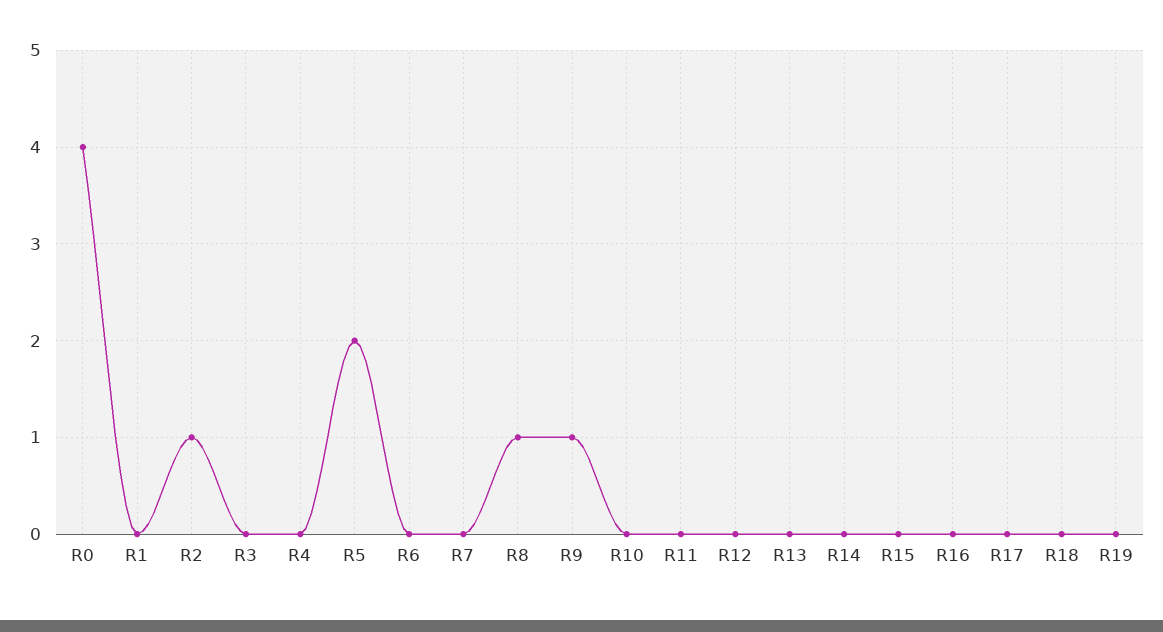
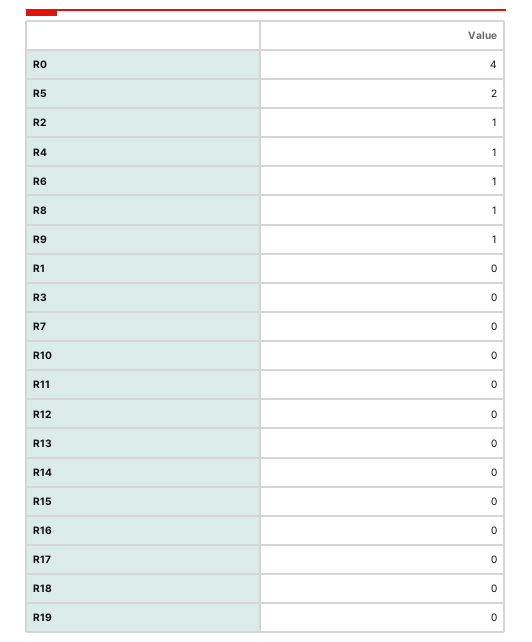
R4: 0 -> 1
R6: 0 -> 1

